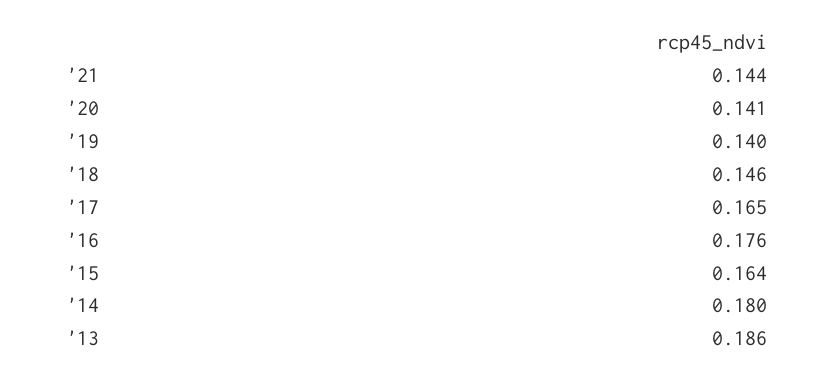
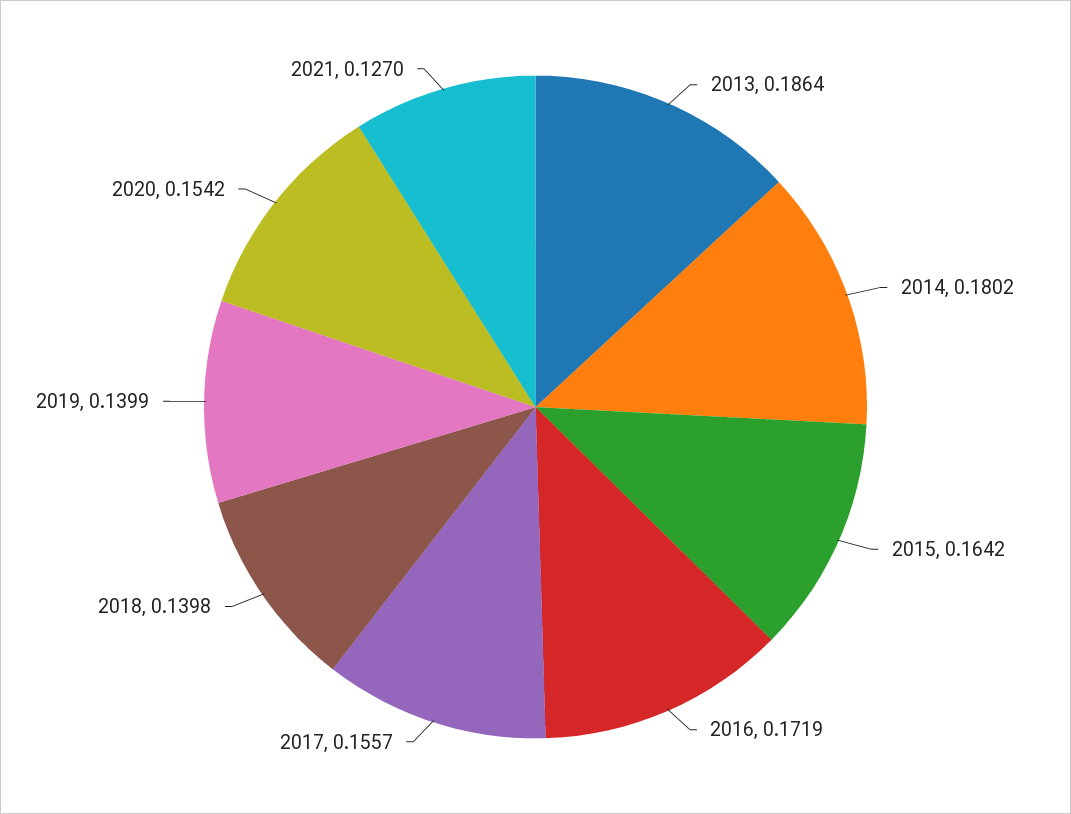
'21: 0.144 -> 0.127
'20: 0.141 -> 0.1542
'18: 0.146 -> 0.1398
'17: 0.165 -> 0.1557
'16: 0.176 -> 0.1719

